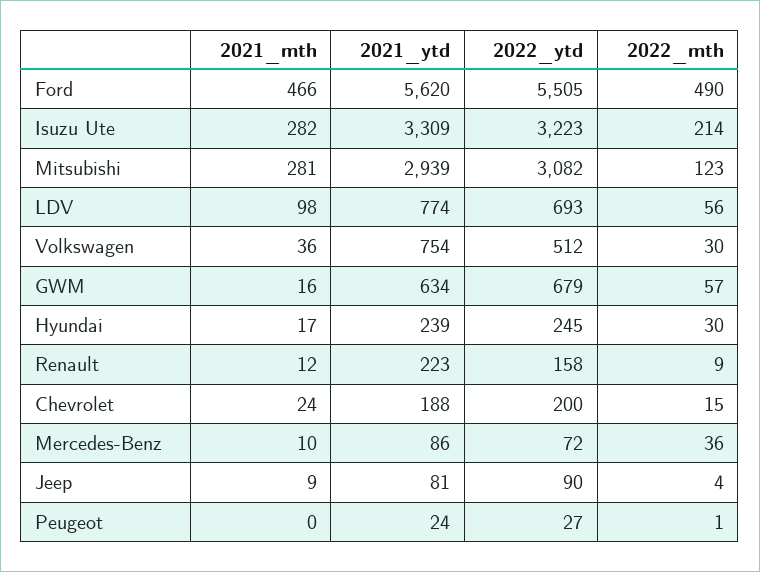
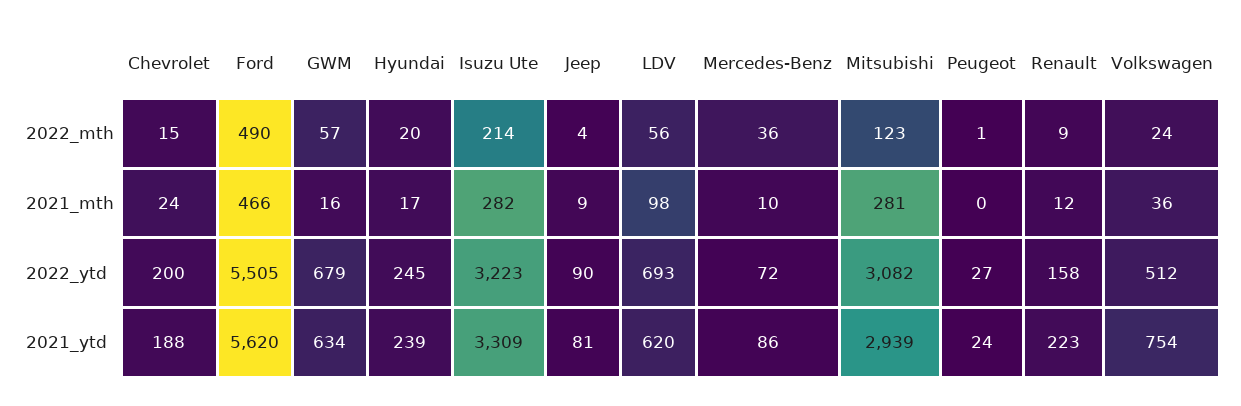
2021_ytd, LDV: 774 -> 620
2022_mth, Volkswagen: 30 -> 24
2022_mth, Hyundai: 30 -> 20

